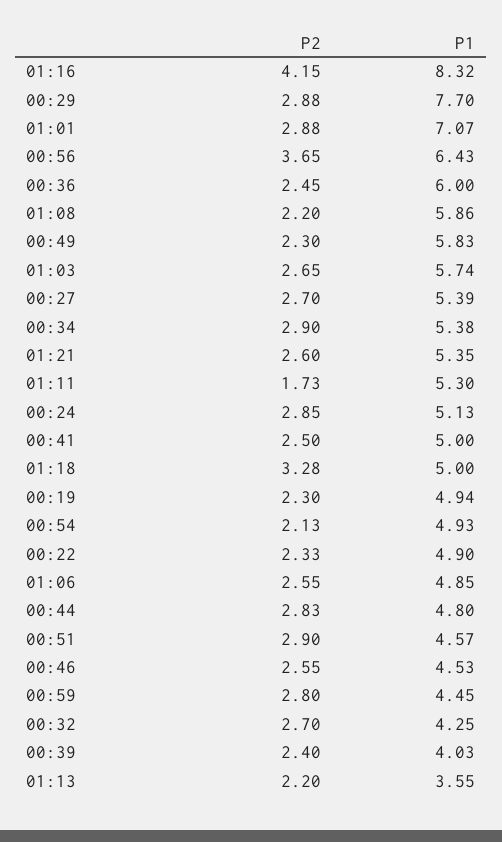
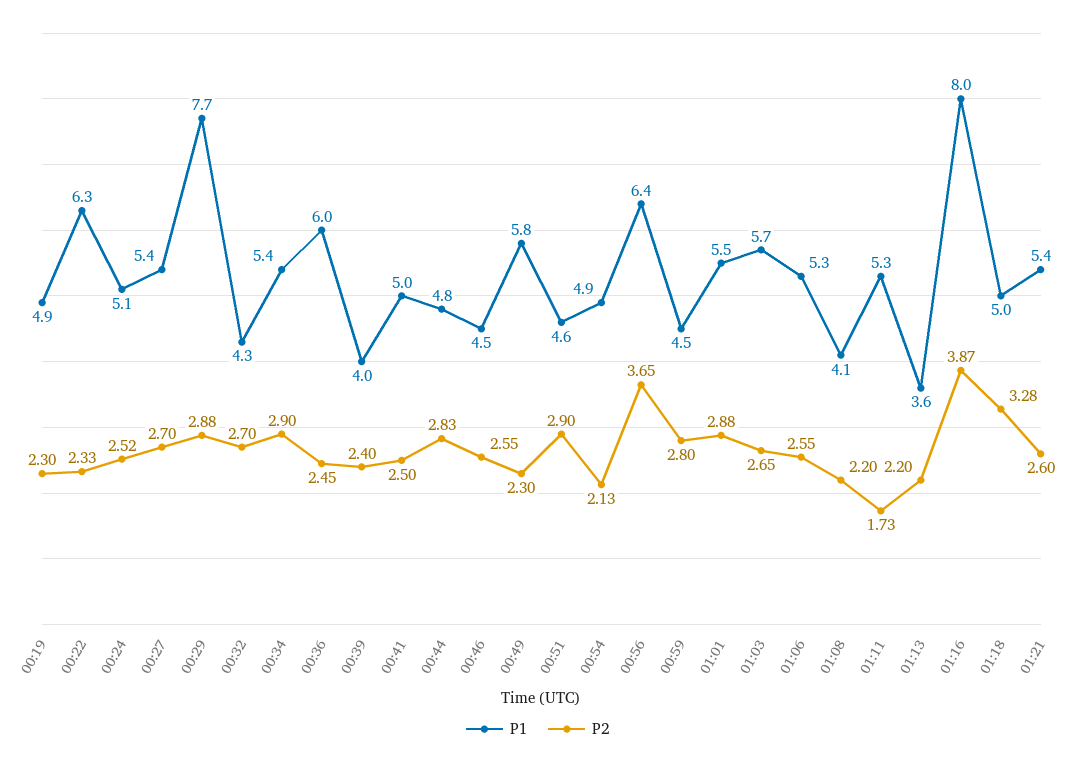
P2, 01:16: 4.15 -> 3.87
P1, 01:16: 8.32 -> 8
P1, 01:01: 7.07 -> 5.5
P1, 01:08: 5.86 -> 4.1
P2, 00:24: 2.85 -> 2.52
P1, 00:22: 4.9 -> 6.3
P1, 01:06: 4.85 -> 5.3

